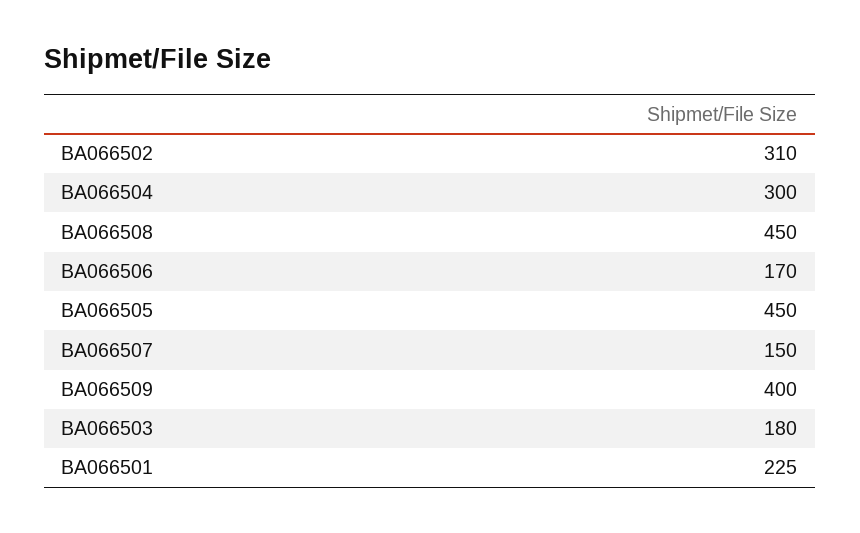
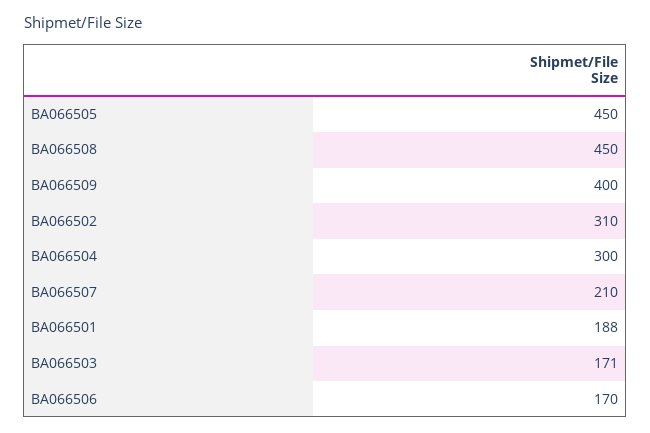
BA066507: 150 -> 210
BA066503: 180 -> 171
BA066501: 225 -> 188

